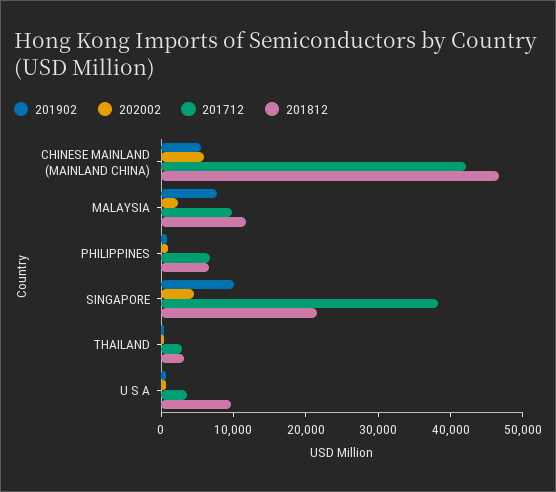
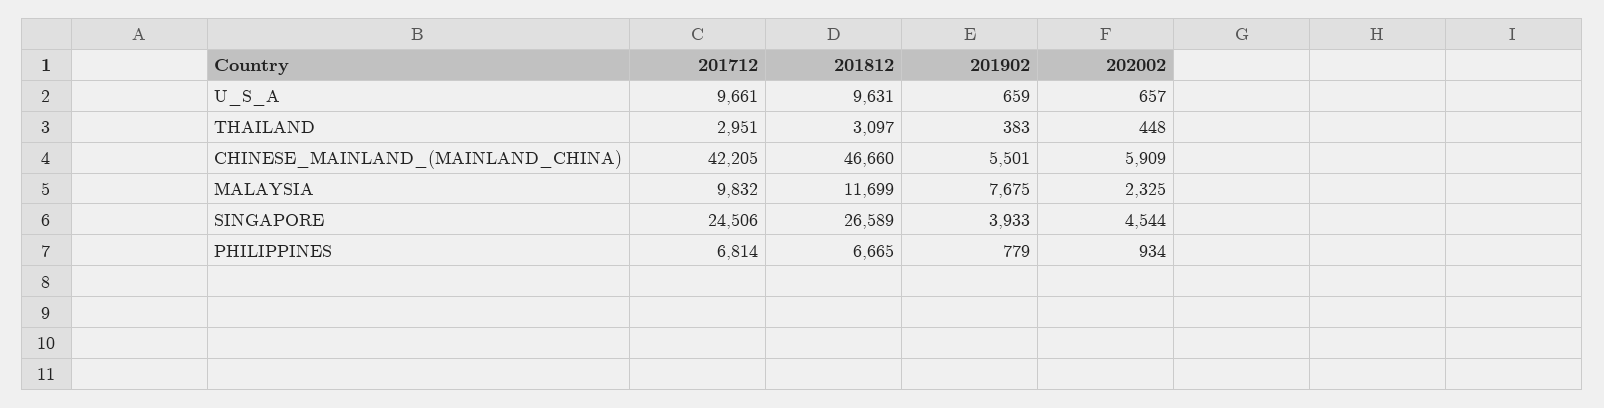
201902, SINGAPORE: 10000 -> 3933
201712, SINGAPORE: 38000 -> 24506
201812, SINGAPORE: 22000 -> 26589
201712, U S A: 4000 -> 9661

